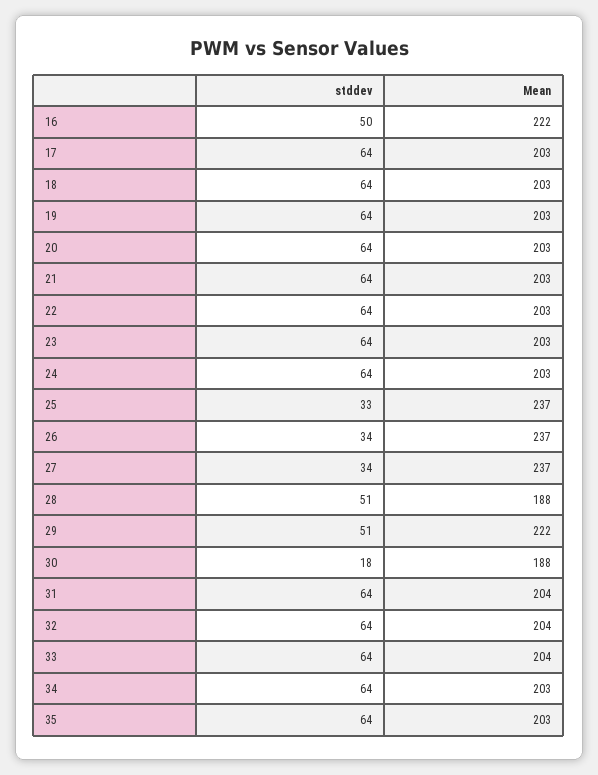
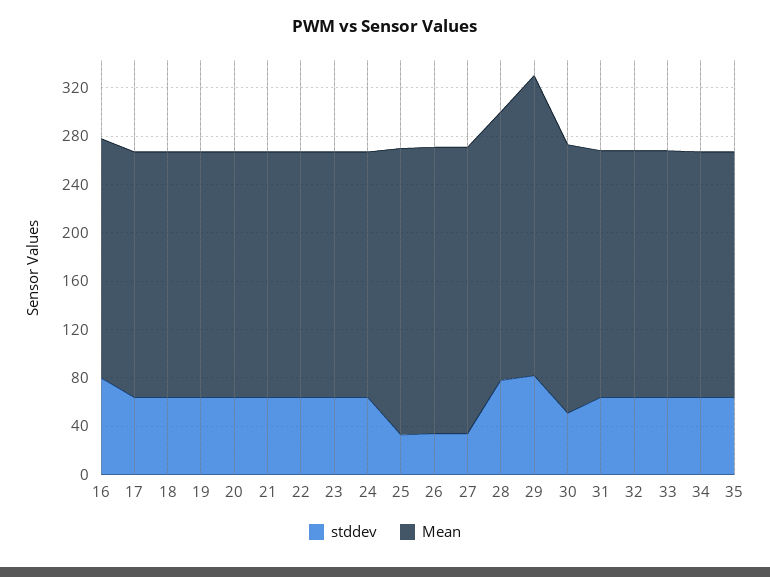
stddev, 16: 50 -> 80
Mean, 16: 222 -> 200
stddev, 28: 51 -> 80
Mean, 28: 188 -> 220
stddev, 29: 51 -> 80
Mean, 29: 222 -> 250
stddev, 30: 18 -> 50
Mean, 30: 188 -> 220

